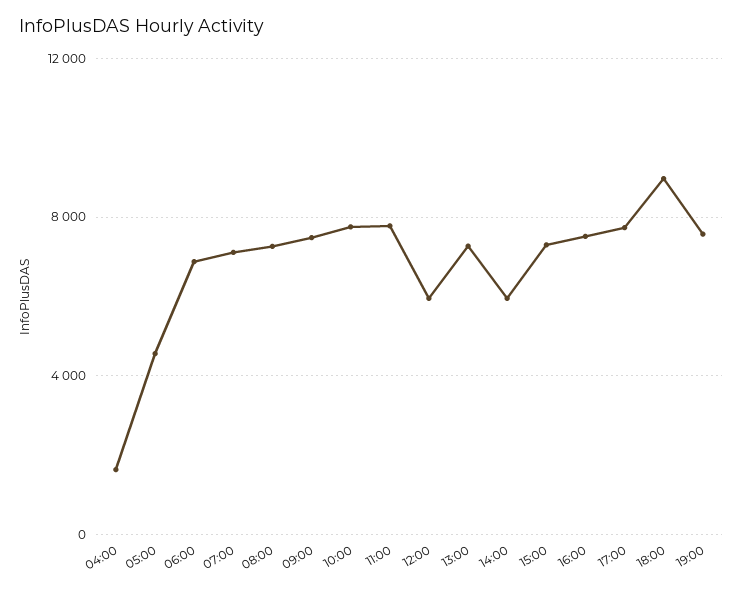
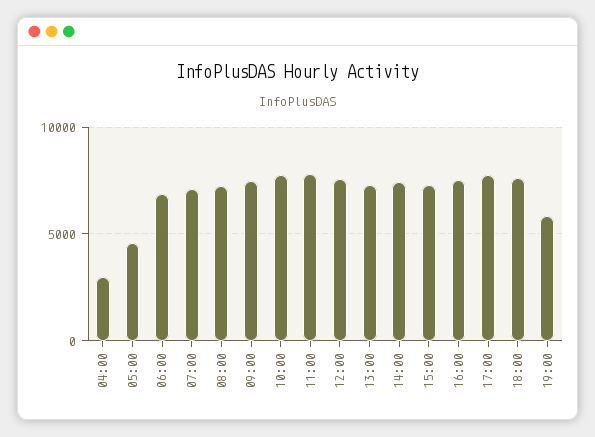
04:00: 1500 -> 3000
12:00: 6000 -> 7500
14:00: 6000 -> 7500
18:00: 9000 -> 7500
19:00: 7500 -> 6000

